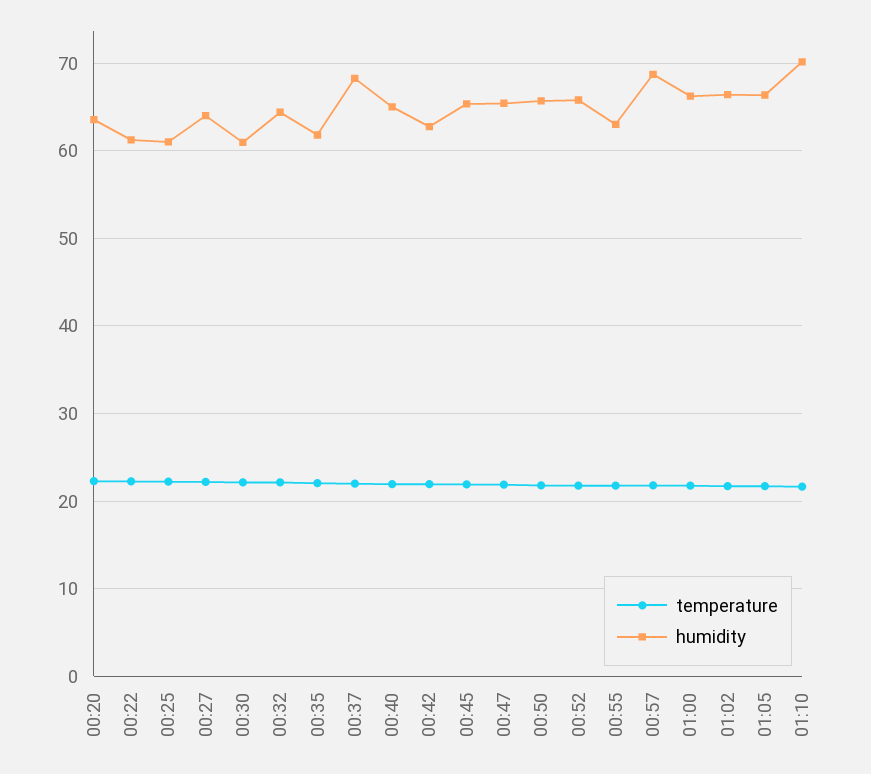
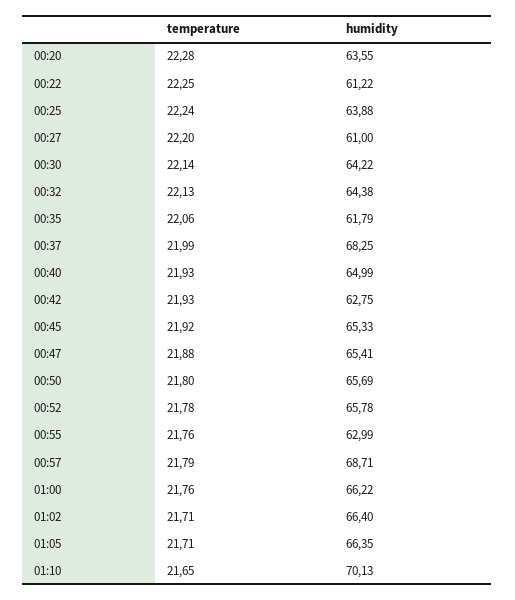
humidity, 00:25: 61 -> 63.88
humidity, 00:27: 64 -> 61
humidity, 00:30: 61 -> 64.22

